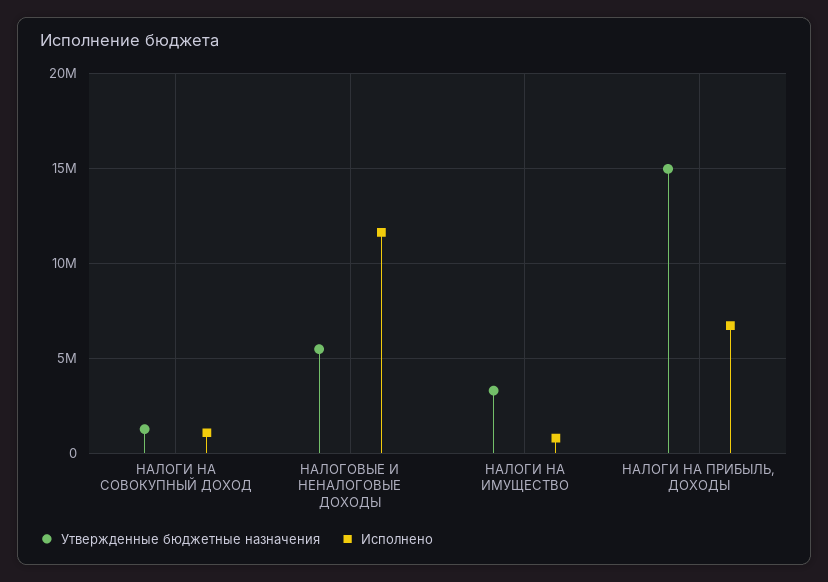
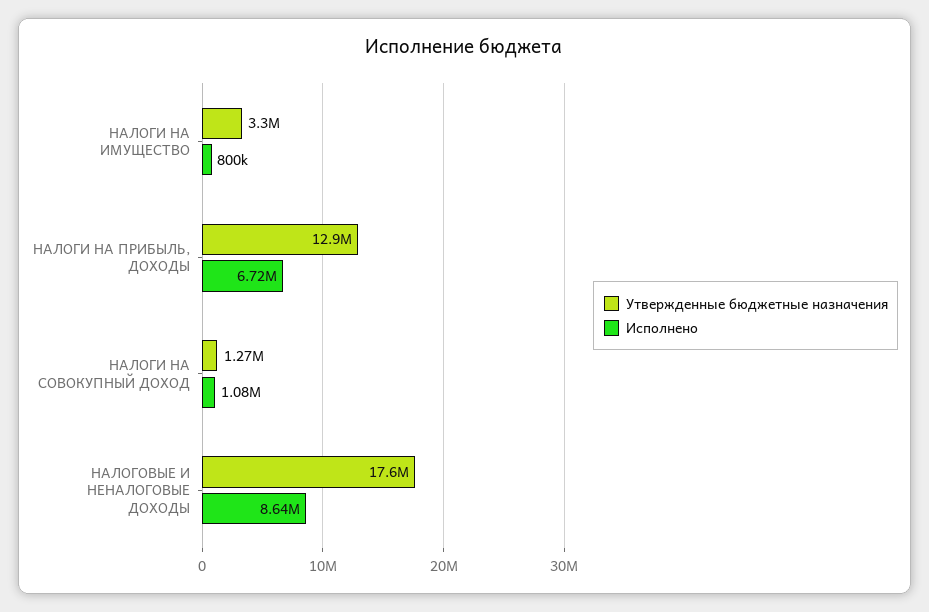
Утвержденные бюджетные назначения, НАЛОГОВЫЕ И НЕНАЛОГОВЫЕ ДОХОДЫ: 5500000 -> 17600000
Исполнено, НАЛОГОВЫЕ И НЕНАЛОГОВЫЕ ДОХОДЫ: 11500000 -> 8640000
Утвержденные бюджетные назначения, НАЛОГИ НА ПРИБЫЛЬ, ДОХОДЫ: 15000000 -> 12900000

